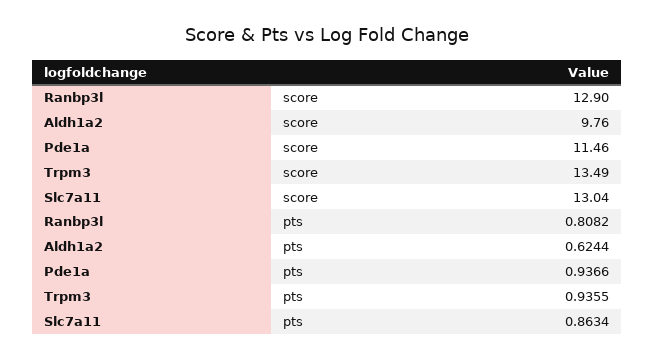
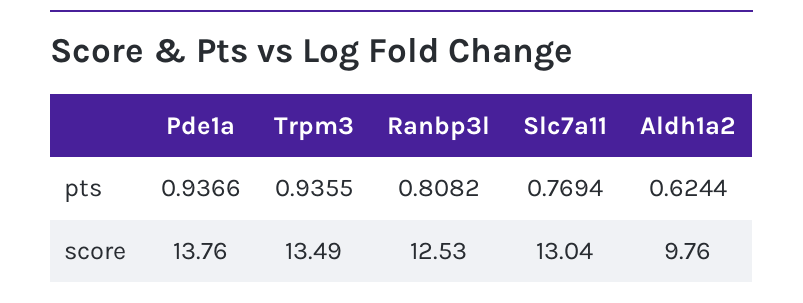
Ranbp3l, score: 12.9 -> 12.53
Pde1a, score: 11.46 -> 13.76
Slc7a11, pts: 0.8634 -> 0.7694

